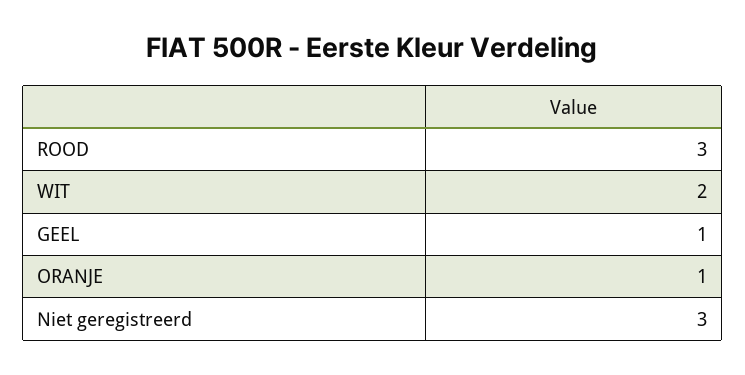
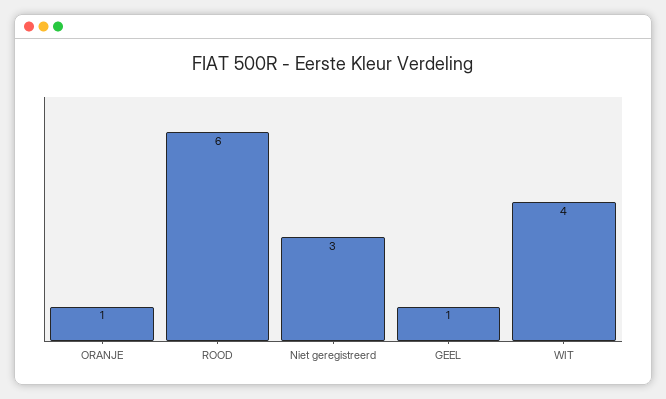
ROOD: 3 -> 6
WIT: 2 -> 4

